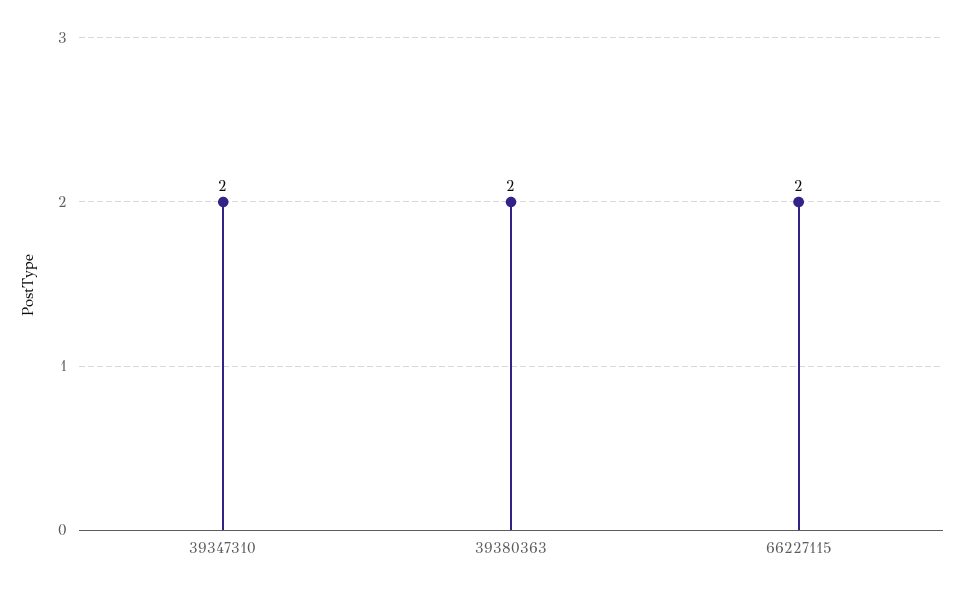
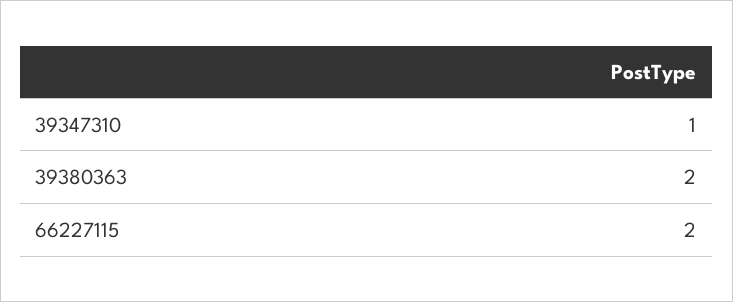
39347310: 2 -> 1

